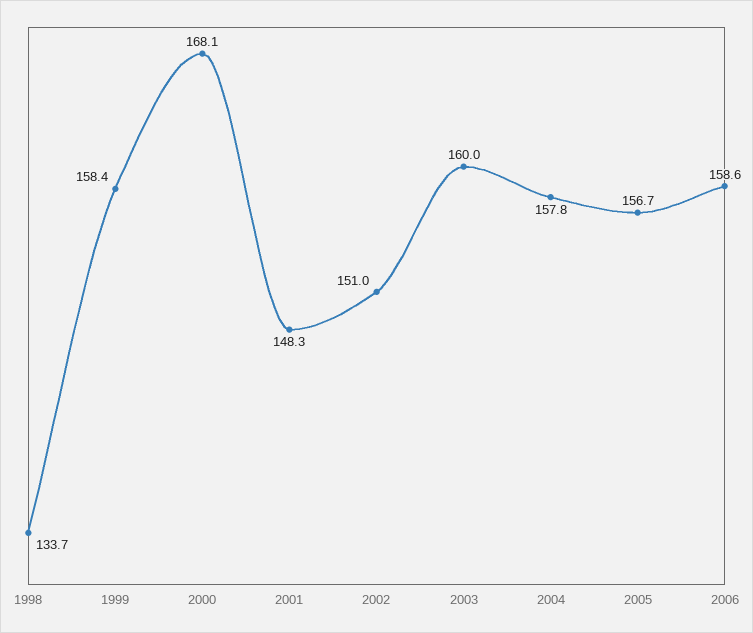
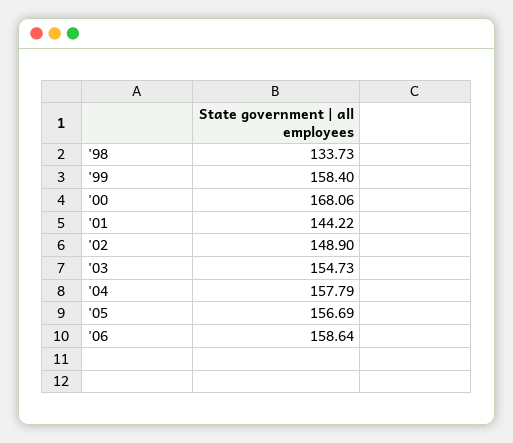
2001: 148.3 -> 144.22
2002: 151 -> 148.9
2003: 160 -> 154.73

